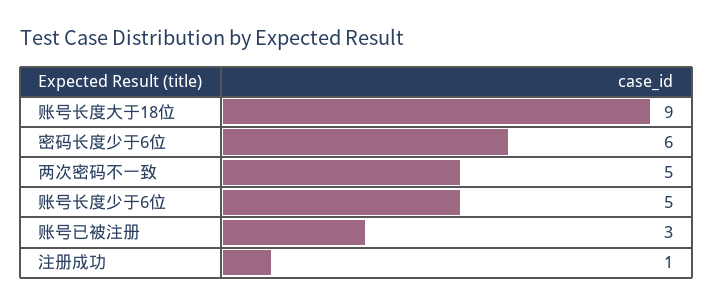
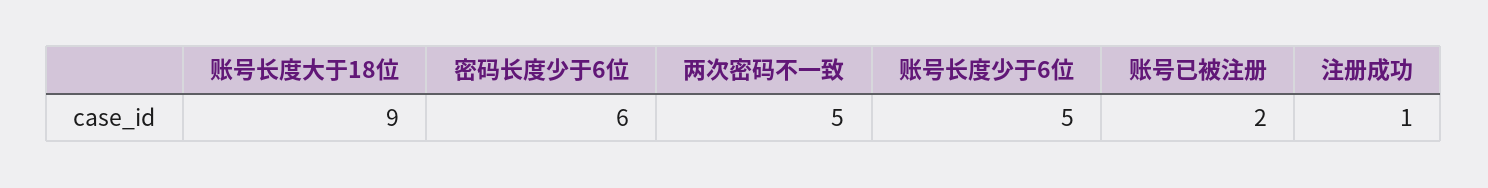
账号已被注册: 3 -> 2

